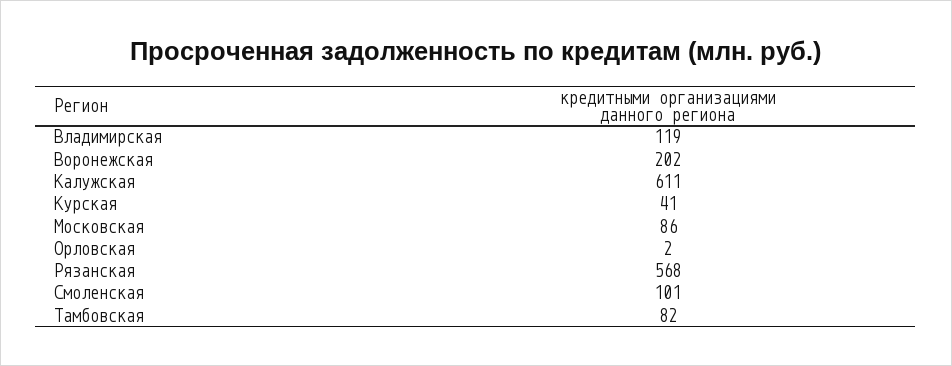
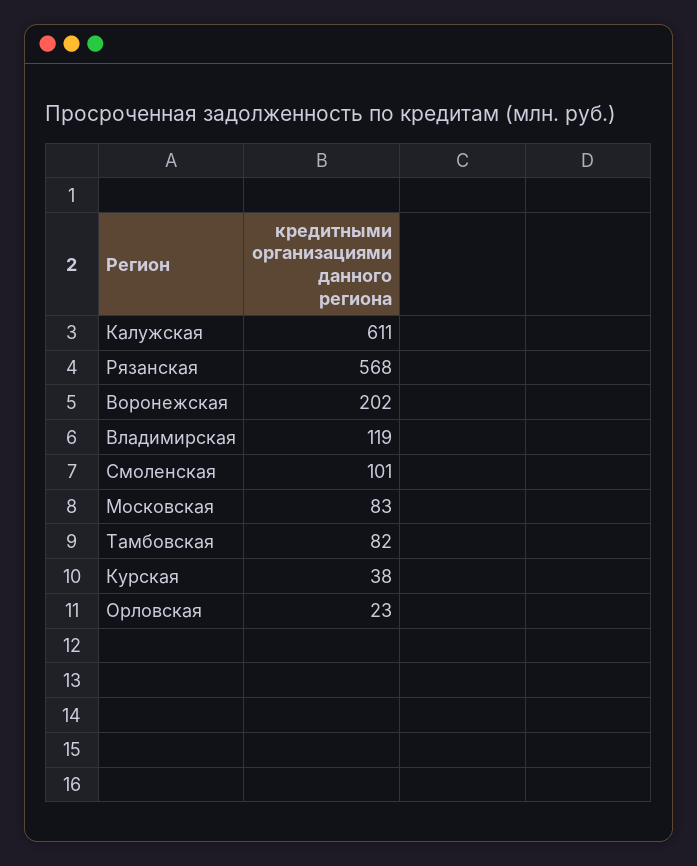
Курская: 41 -> 38
Московская: 86 -> 83
Орловская: 2 -> 23

